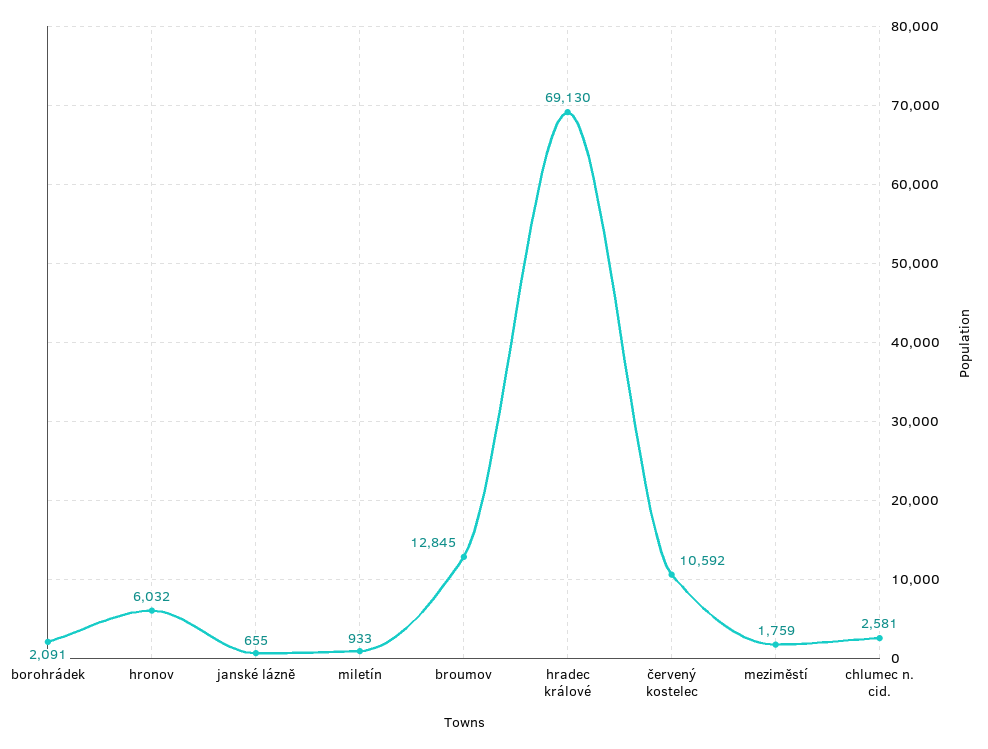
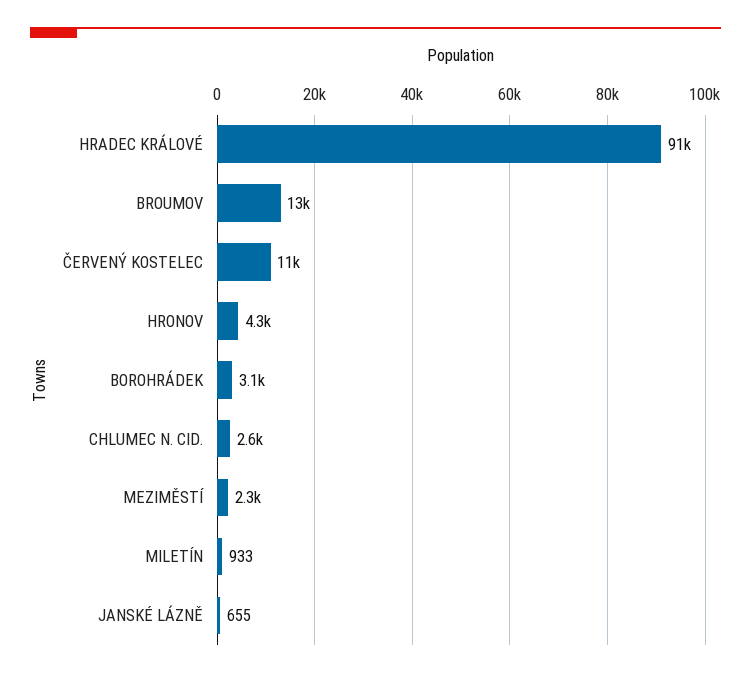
borohrádek: 2091 -> 3100
hronov: 6032 -> 4300
hradec králové: 69130 -> 91000
meziměstí: 1759 -> 2300

